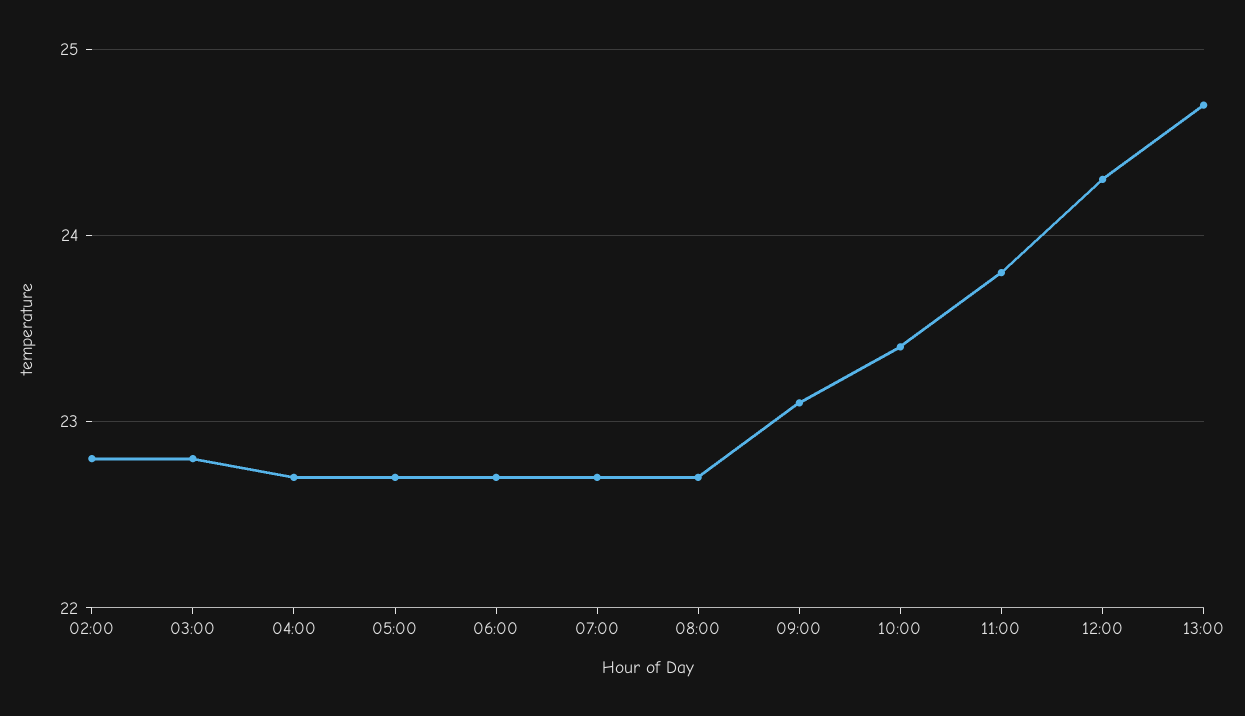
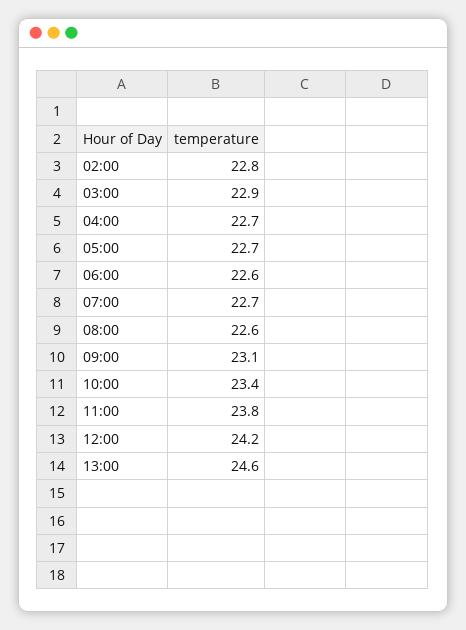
03:00: 22.8 -> 22.9
06:00: 22.7 -> 22.6
08:00: 22.7 -> 22.6
12:00: 24.3 -> 24.2
13:00: 24.7 -> 24.6

